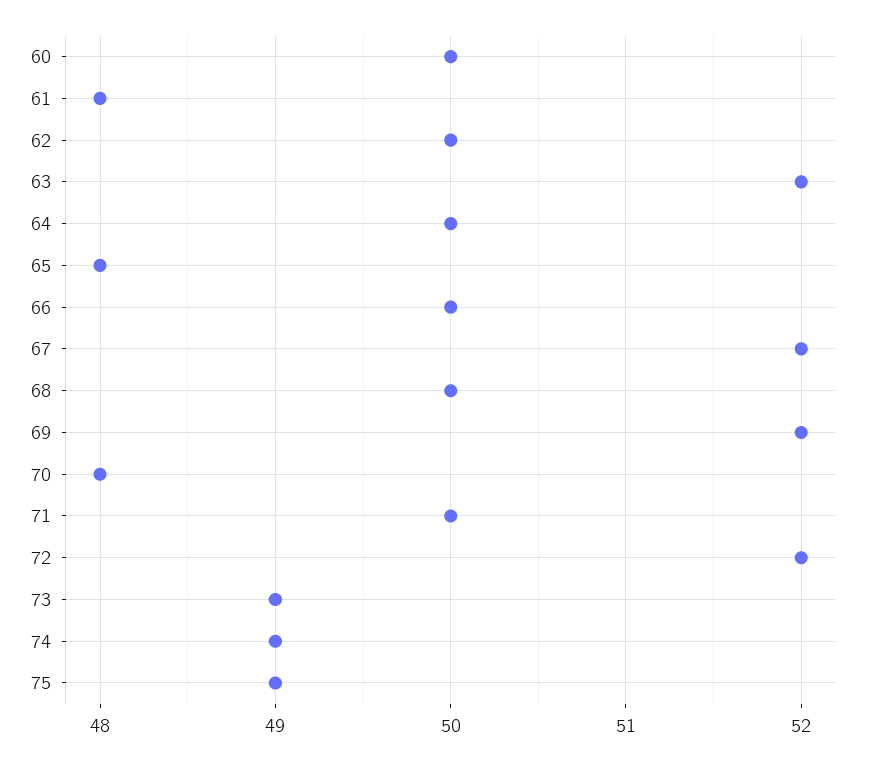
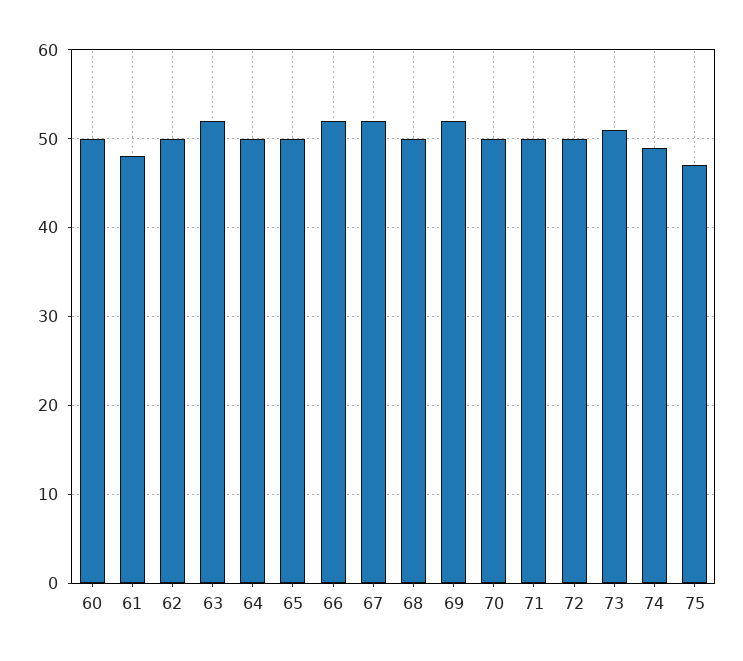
65: 48 -> 50
66: 50 -> 52
70: 48 -> 50
72: 52 -> 50
73: 49 -> 51
75: 49 -> 47

